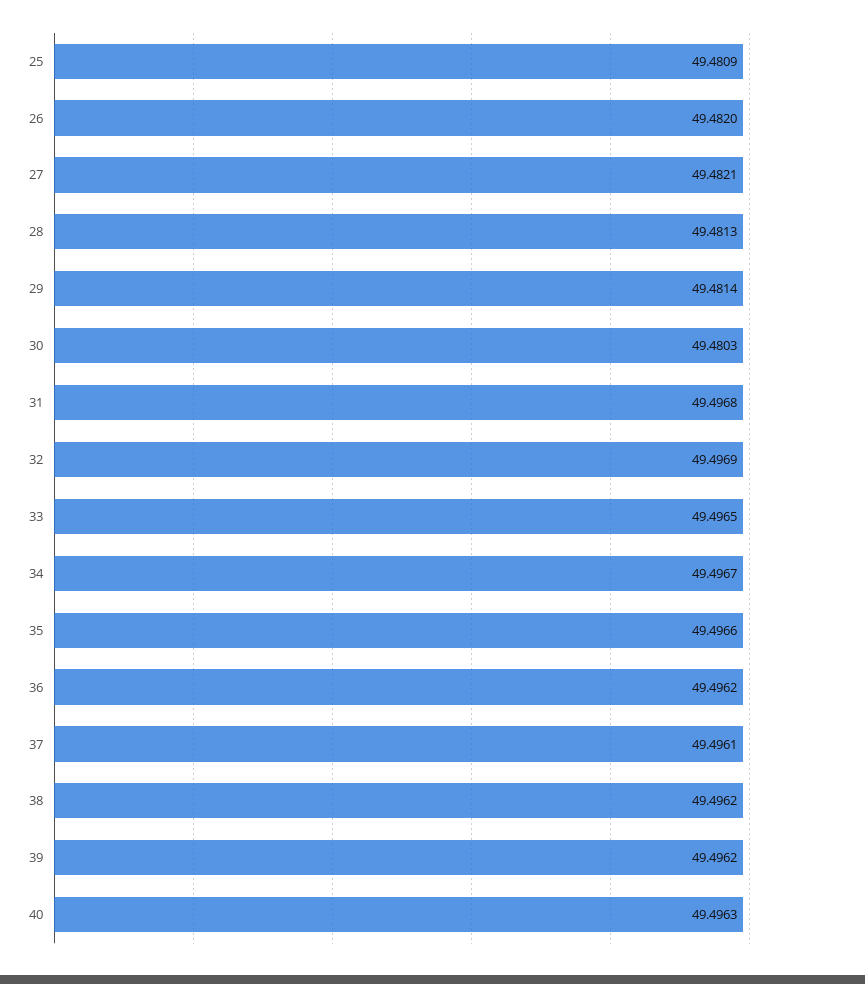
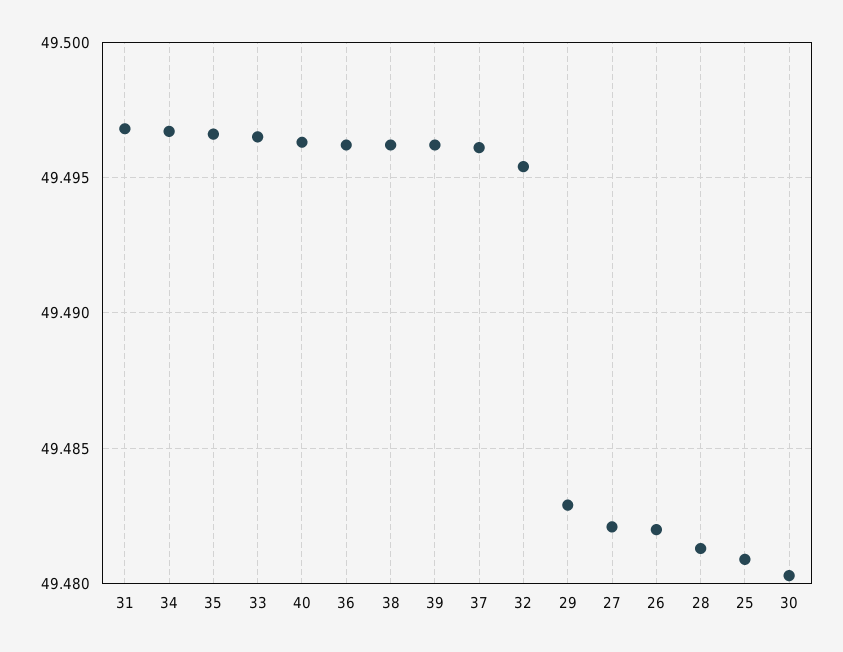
29: 49.4814 -> 49.483
32: 49.4969 -> 49.4955

